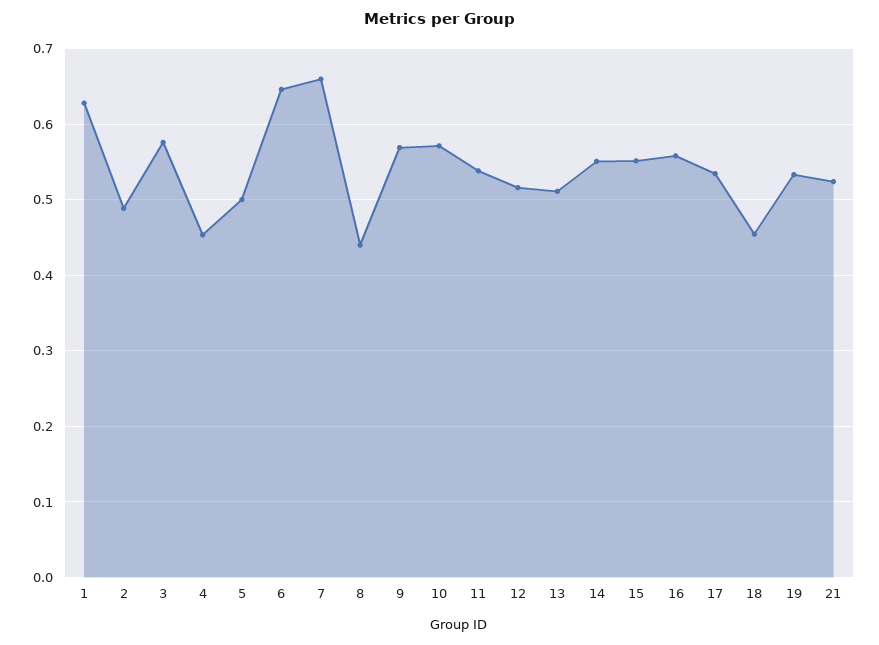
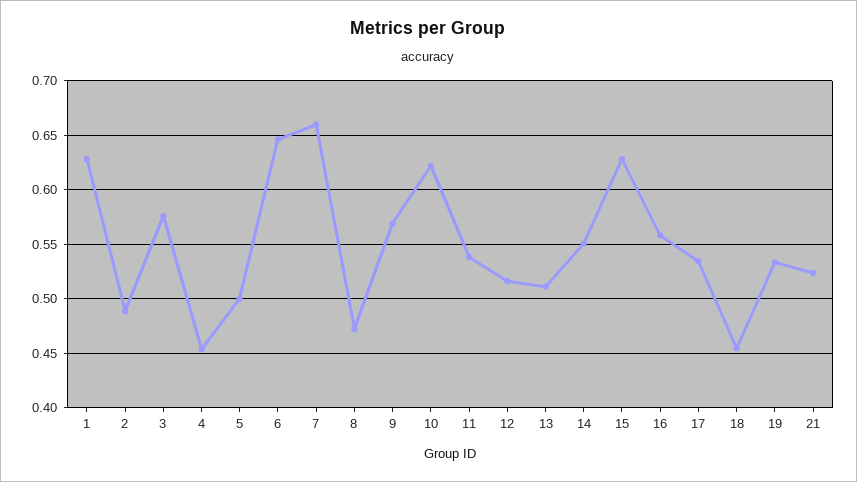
8: 0.44 -> 0.47
10: 0.57 -> 0.62
15: 0.55 -> 0.63

